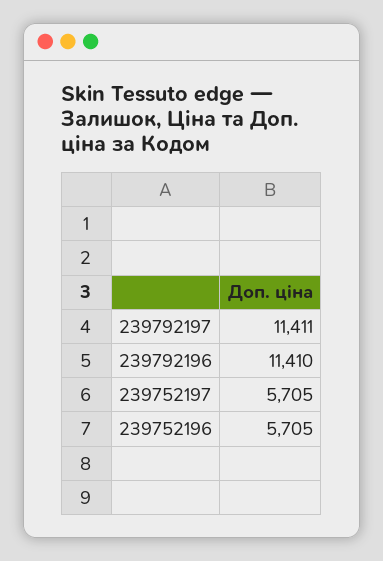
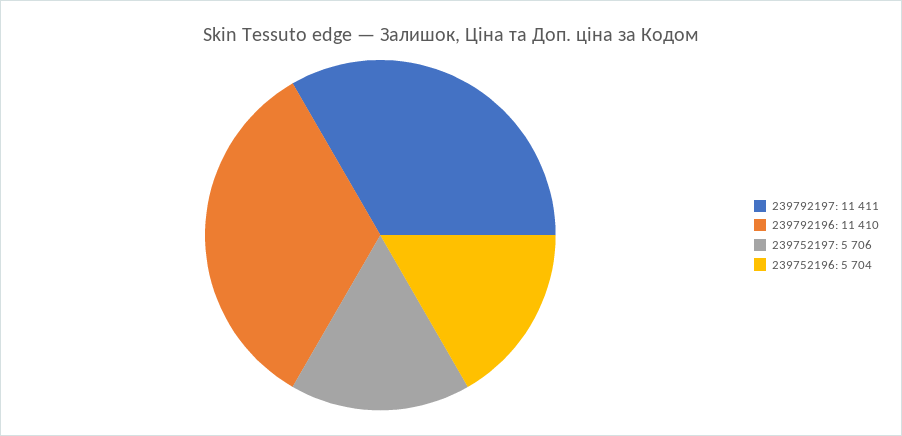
239752197: 5705 -> 5706
239752196: 5705 -> 5704

